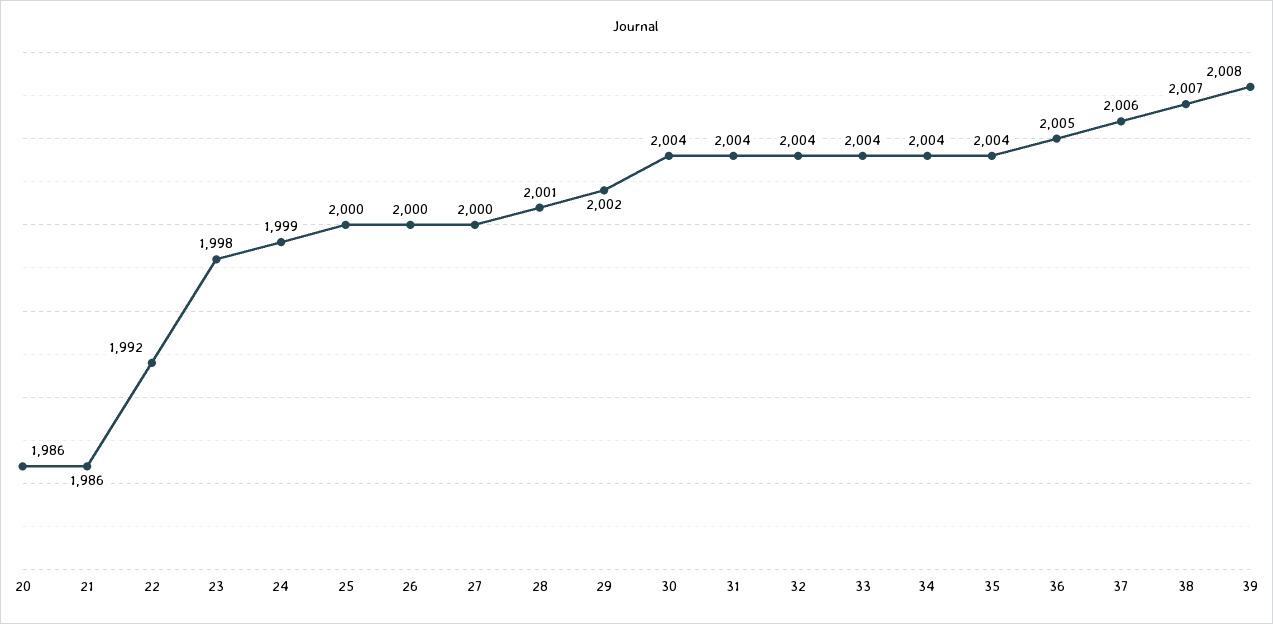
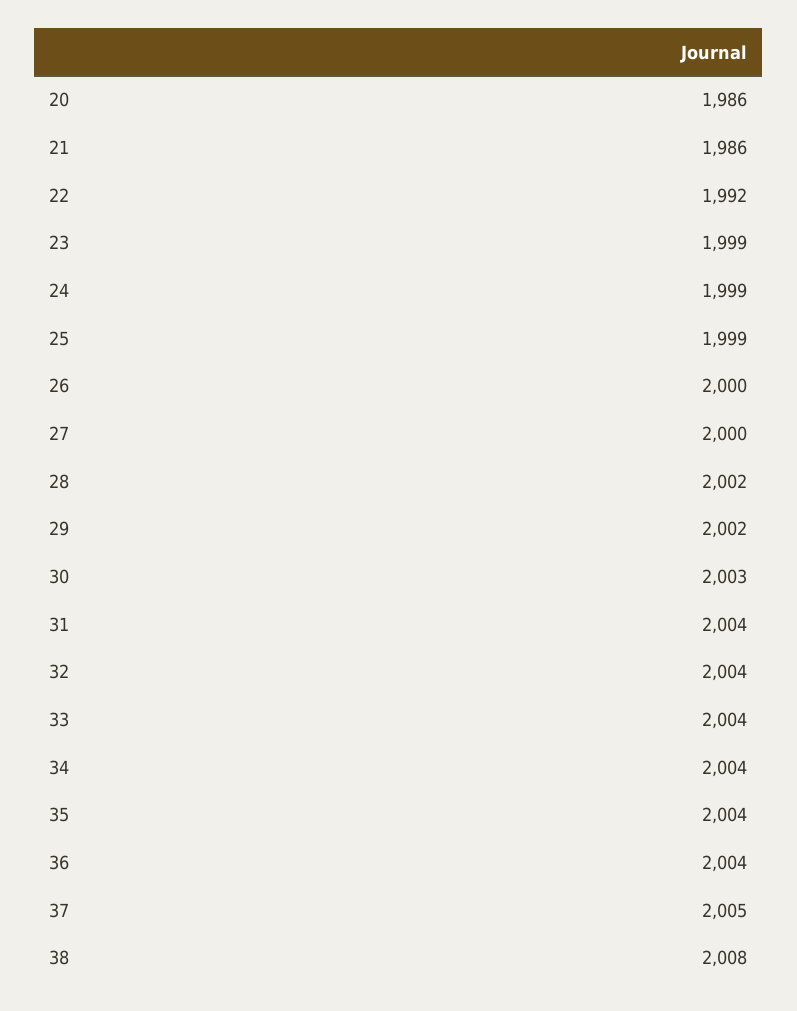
23: 1998 -> 1999
25: 2000 -> 1999
28: 2001 -> 2002
30: 2004 -> 2003
36: 2005 -> 2004
37: 2006 -> 2005
38: 2007 -> 2008
39: 2008 -> none

